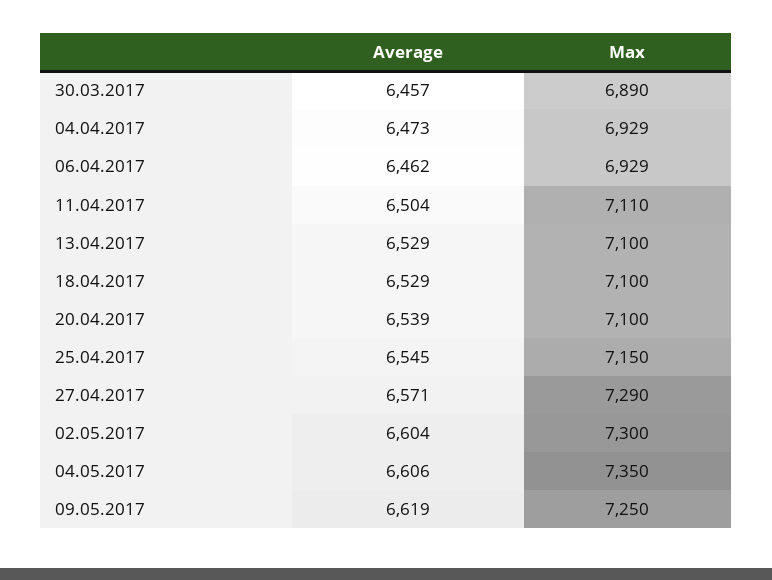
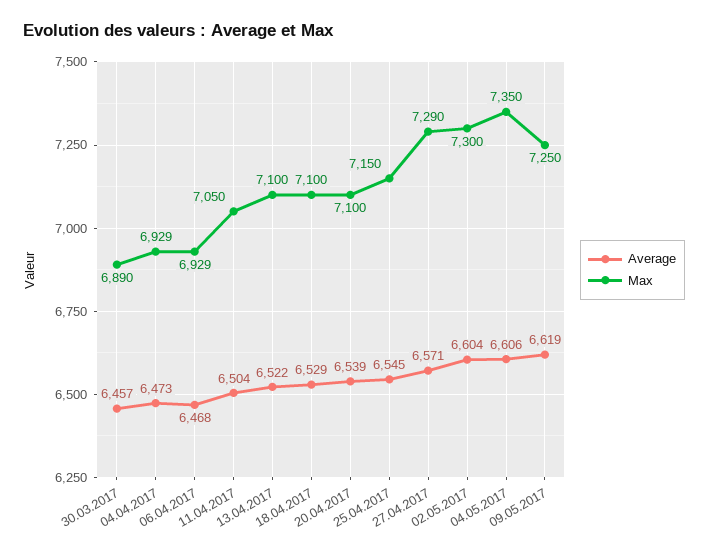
Average, 06.04.2017: 6462 -> 6468
Max, 11.04.2017: 7110 -> 7050
Average, 13.04.2017: 6529 -> 6522

